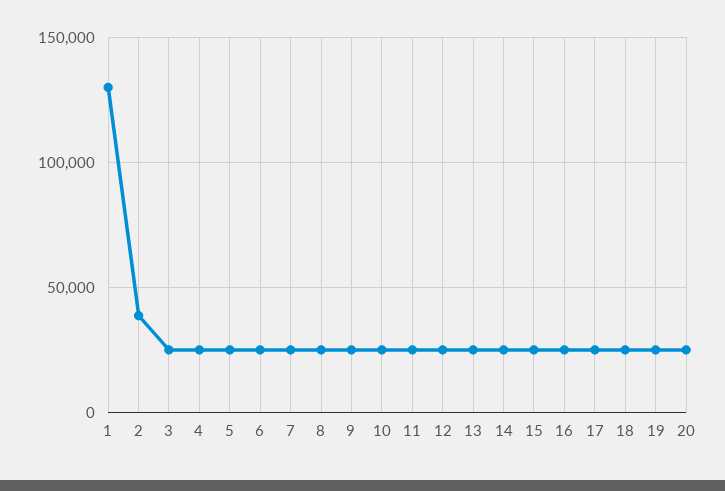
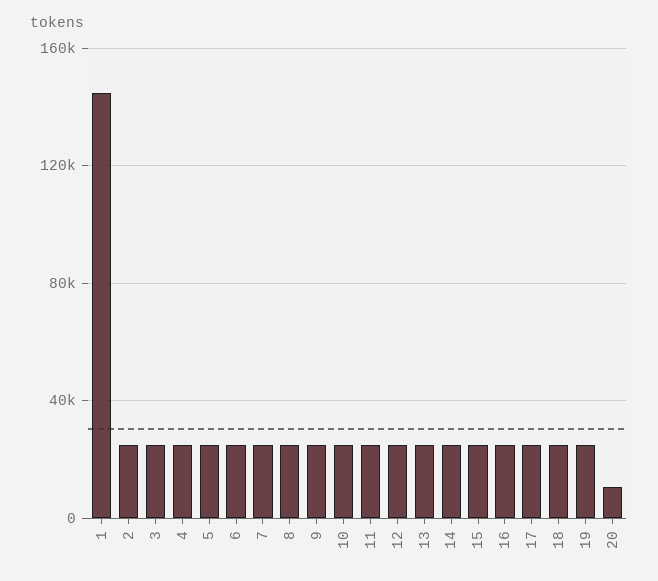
1: 130000 -> 145000
2: 40000 -> 25000
20: 25000 -> 10000

